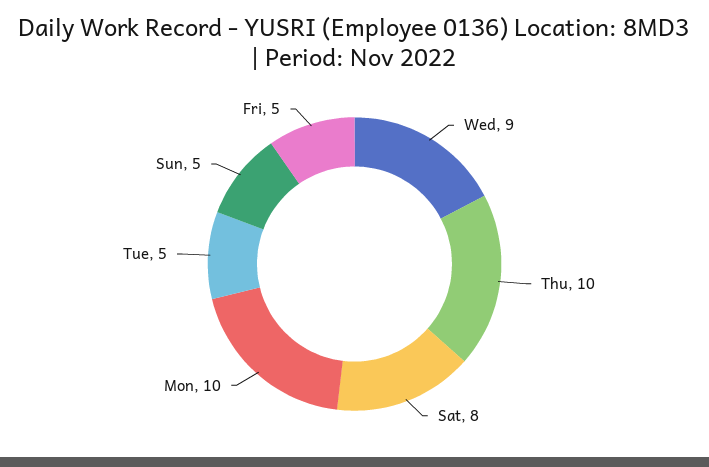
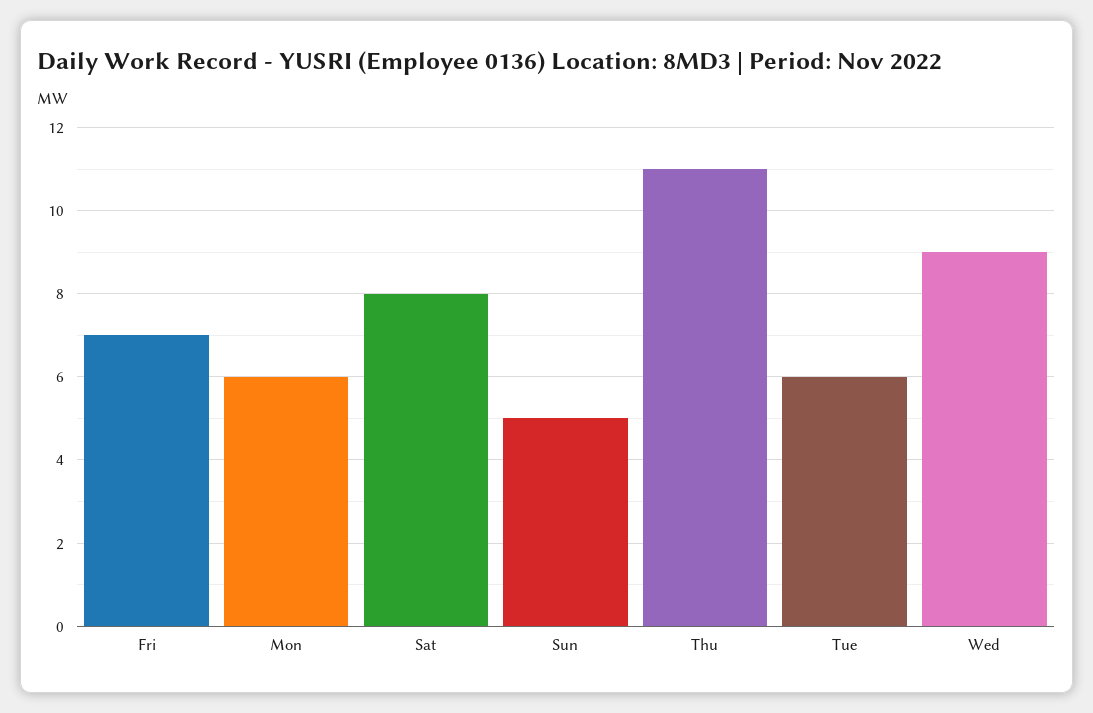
Thu: 10 -> 11
Mon: 10 -> 6
Tue: 5 -> 6
Fri: 5 -> 7

